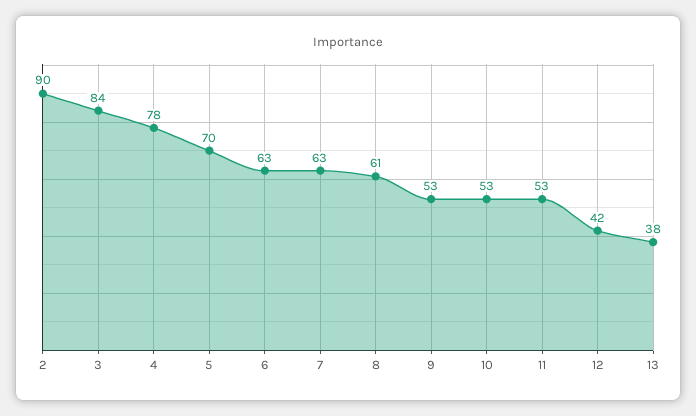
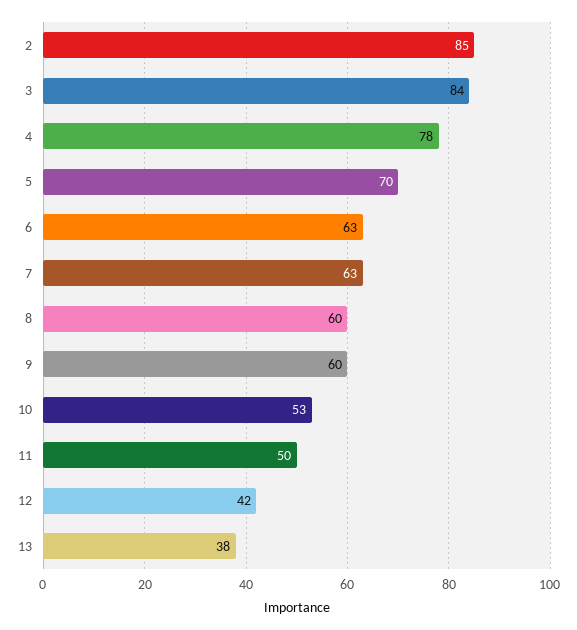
2: 90 -> 85
8: 61 -> 60
9: 53 -> 60
11: 53 -> 50

